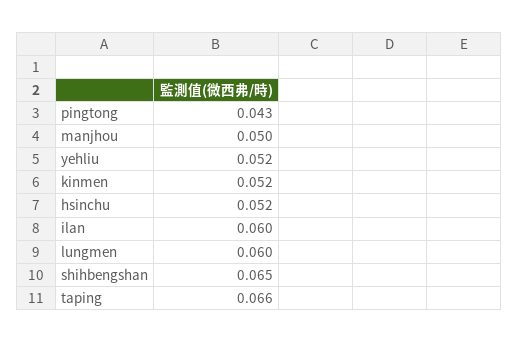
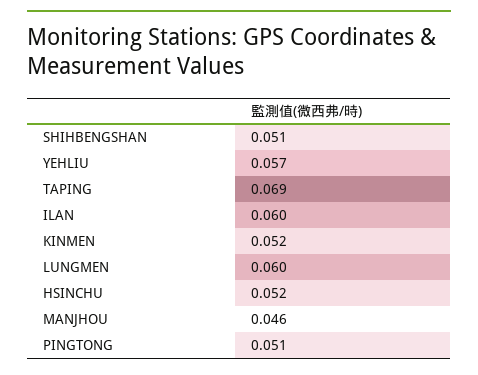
pingtong: 0.043 -> 0.051
manjhou: 0.05 -> 0.046
yehliu: 0.052 -> 0.057
shihbengshan: 0.065 -> 0.051
taping: 0.066 -> 0.069

